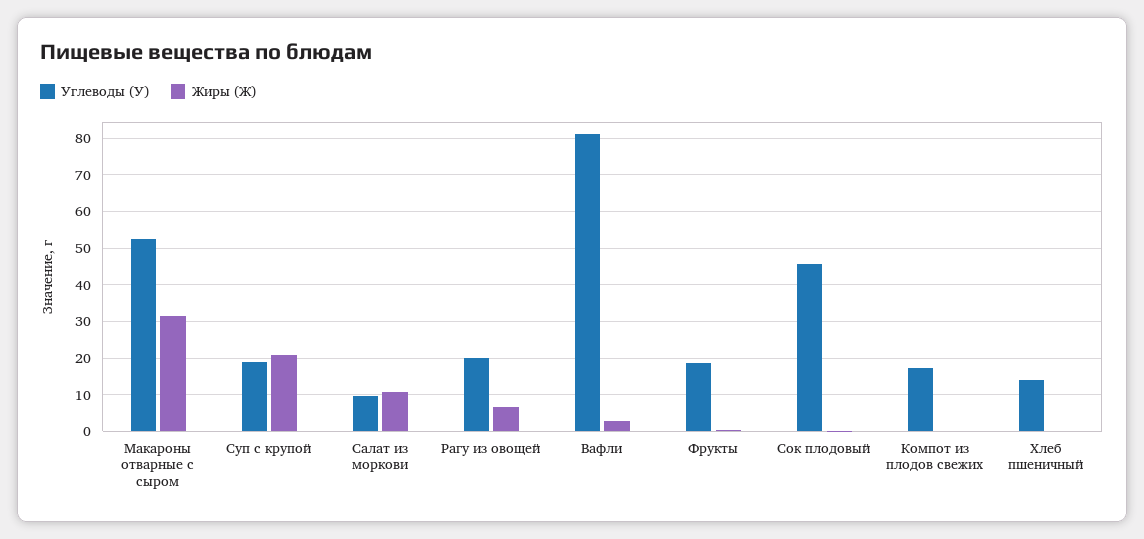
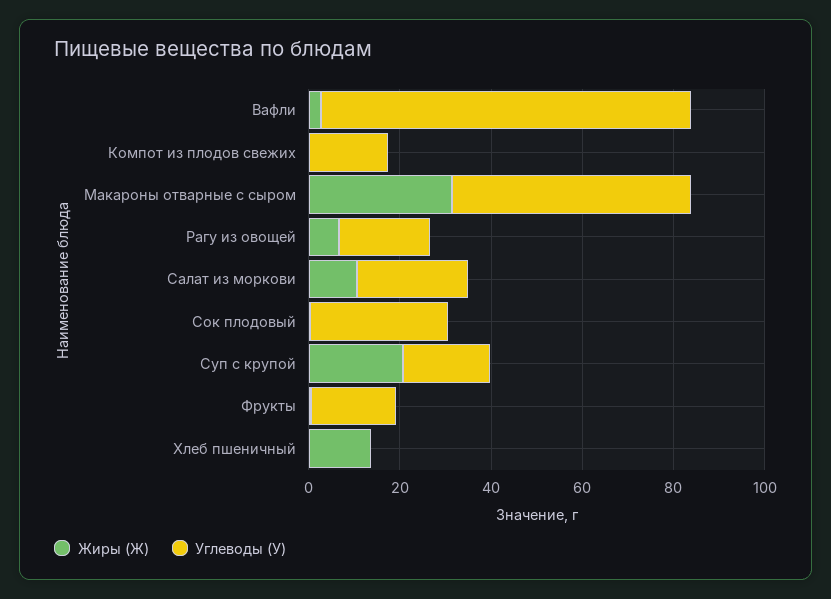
Углеводы (У), Салат из моркови: 10 -> 25
Углеводы (У), Сок плодовый: 46 -> 30
Углеводы (У), Хлеб пшеничный: 14 -> 0
Жиры (Ж), Хлеб пшеничный: 0 -> 15

